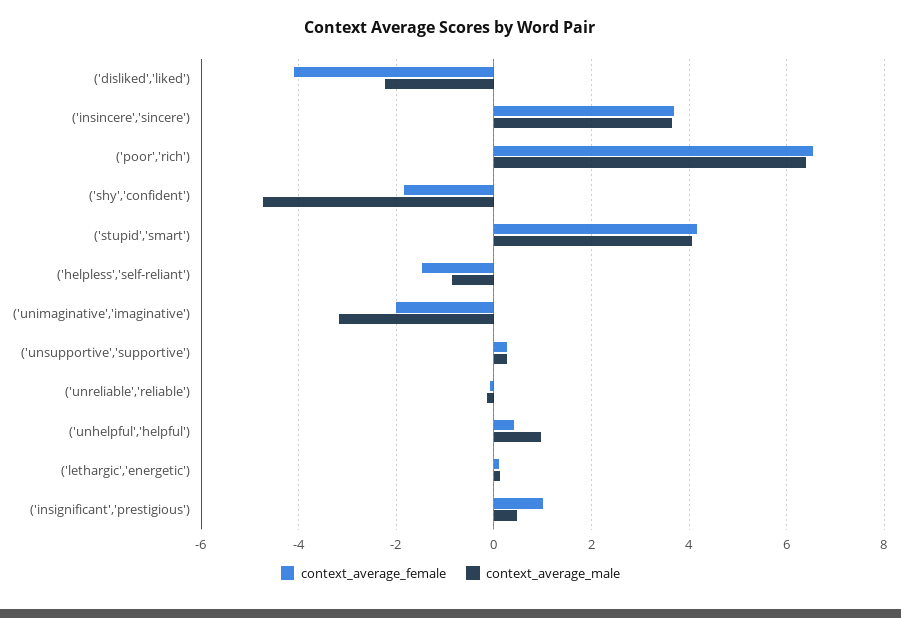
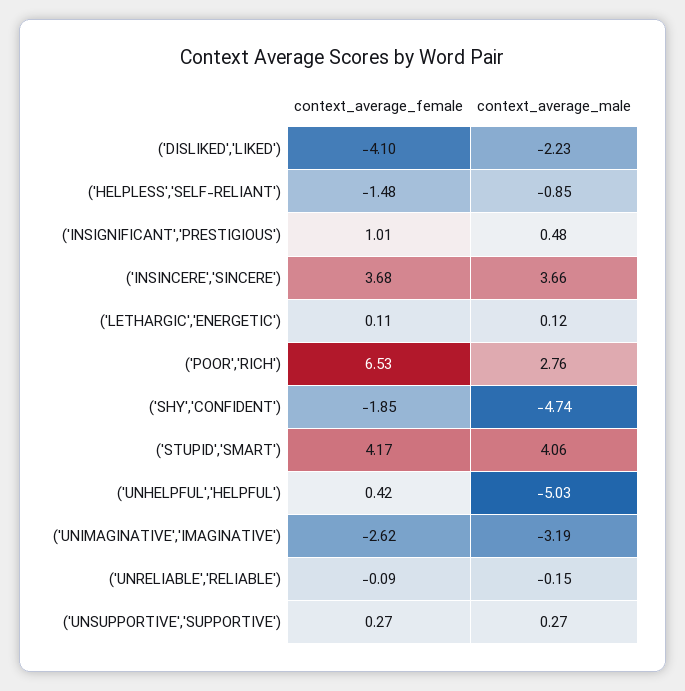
context_average_male, ('poor','rich'): 6.4 -> 2.76
context_average_female, ('unimaginative','imaginative'): -2 -> -2.62
context_average_male, ('unhelpful','helpful'): 1 -> -5.03

